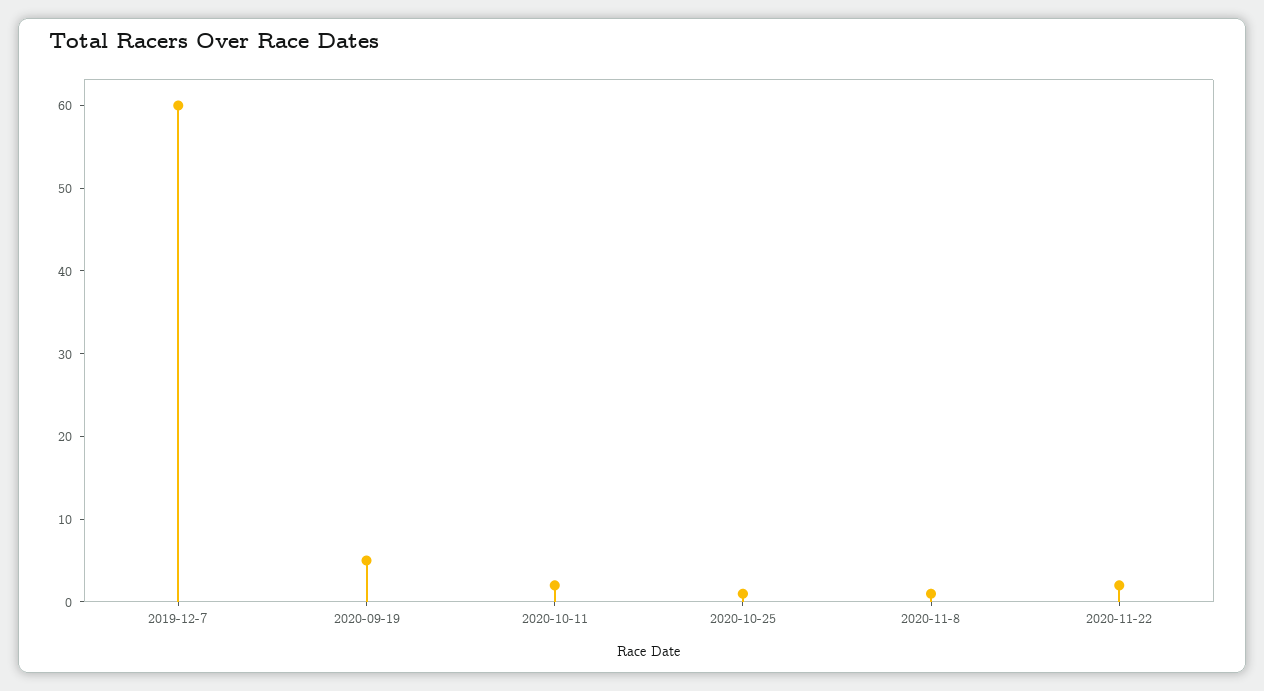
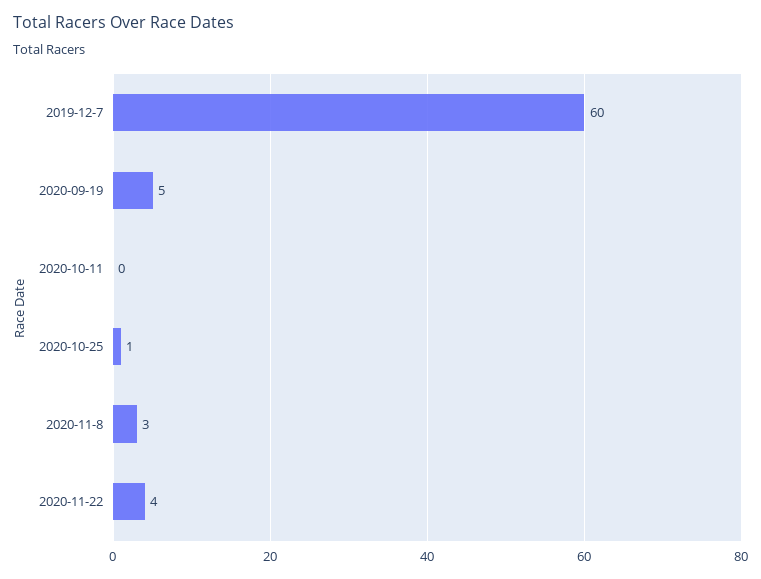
2020-10-11: 2 -> 0
2020-11-8: 1 -> 3
2020-11-22: 2 -> 4

